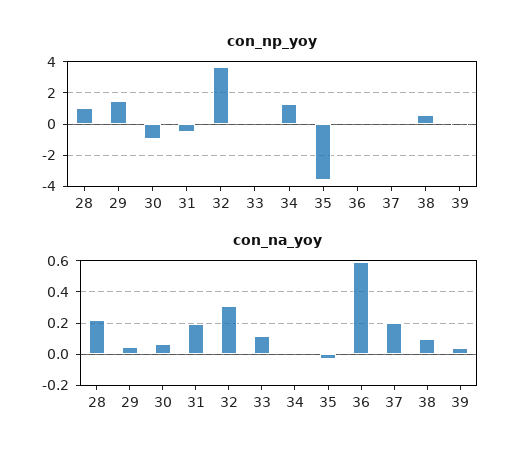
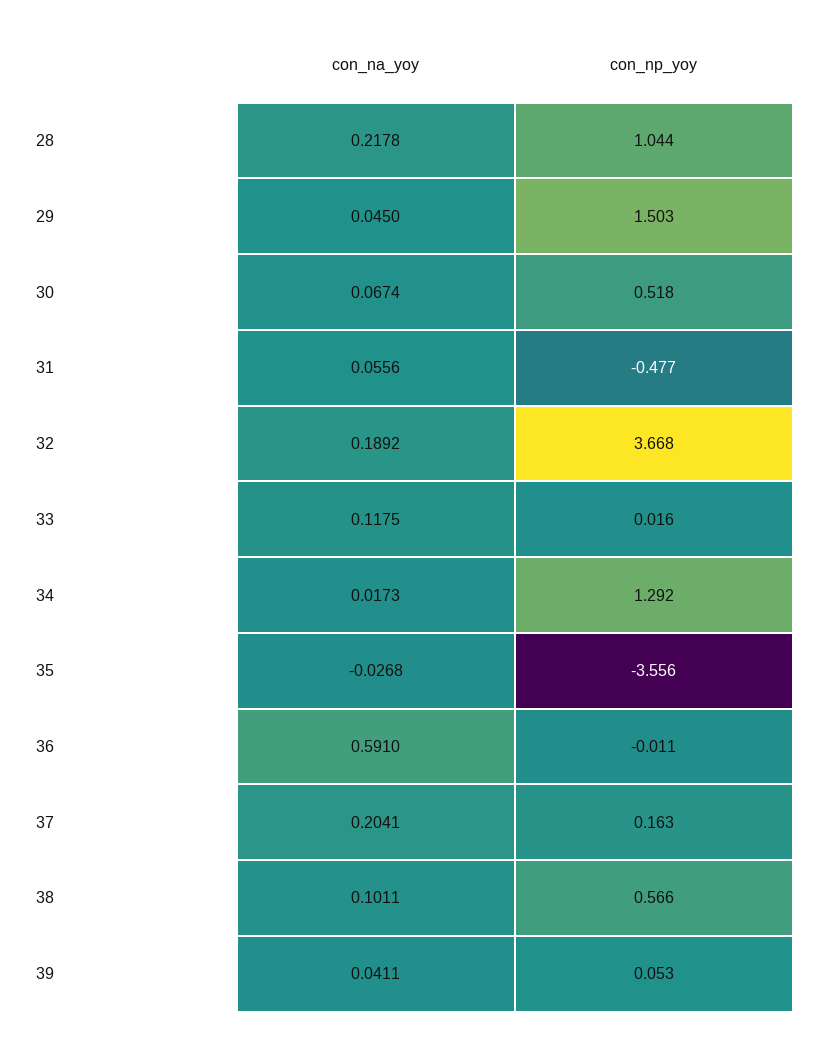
con_np_yoy, 30: -1 -> 0.518
con_na_yoy, 31: 0.2 -> 0.0556
con_na_yoy, 32: 0.3 -> 0.1892

